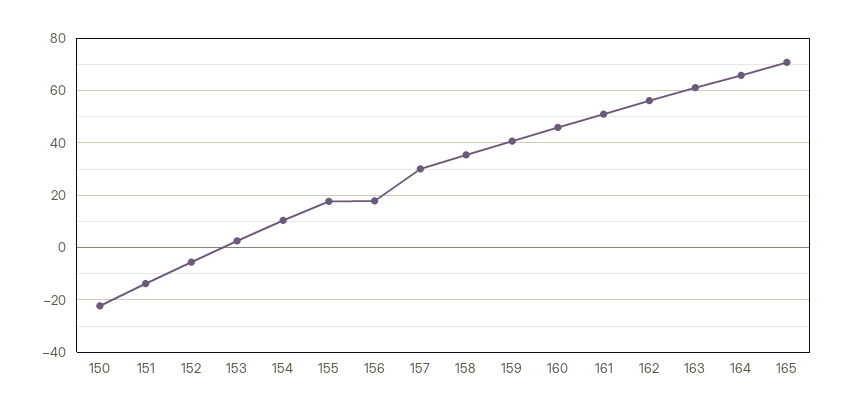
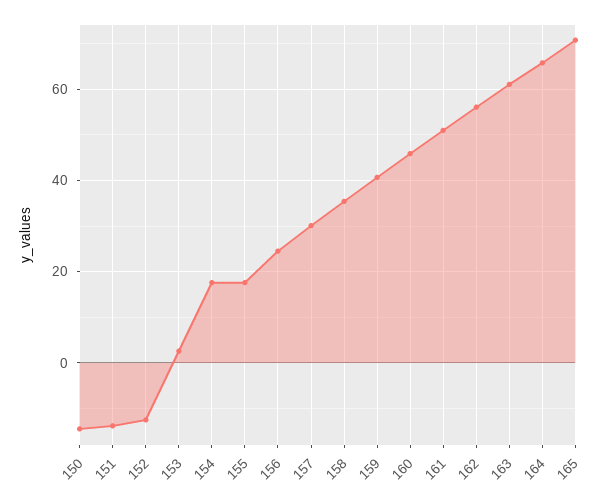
150: -22.5 -> -14
152: -5 -> -12
154: 10 -> 18
156: 17.5 -> 24

